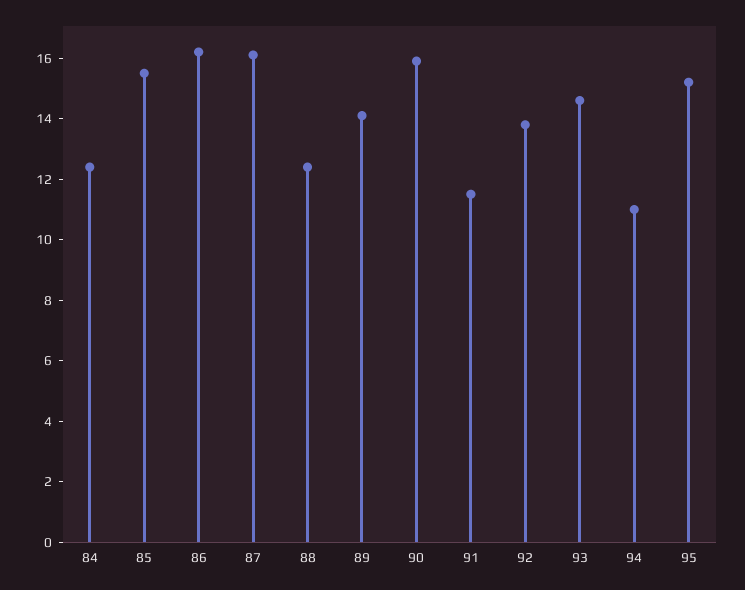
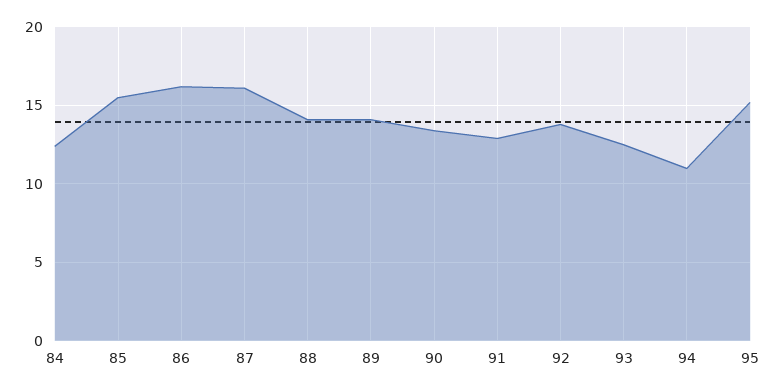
88: 12.5 -> 14
90: 16 -> 13.5
91: 11.5 -> 13
93: 14.5 -> 12.5

